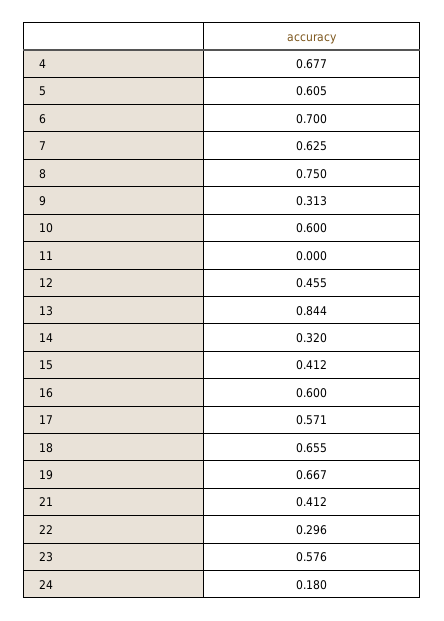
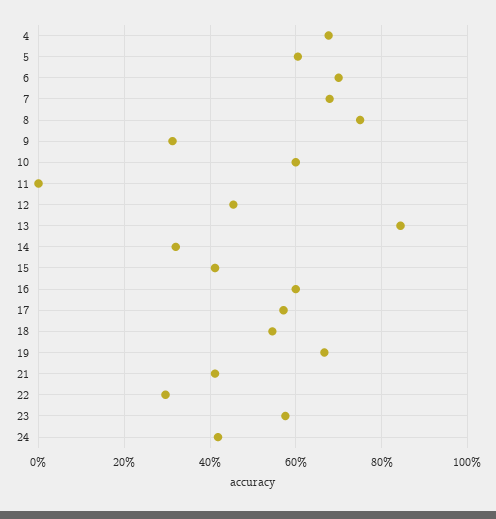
7: 0.625 -> 0.68
18: 0.655 -> 0.54
24: 0.18 -> 0.42

